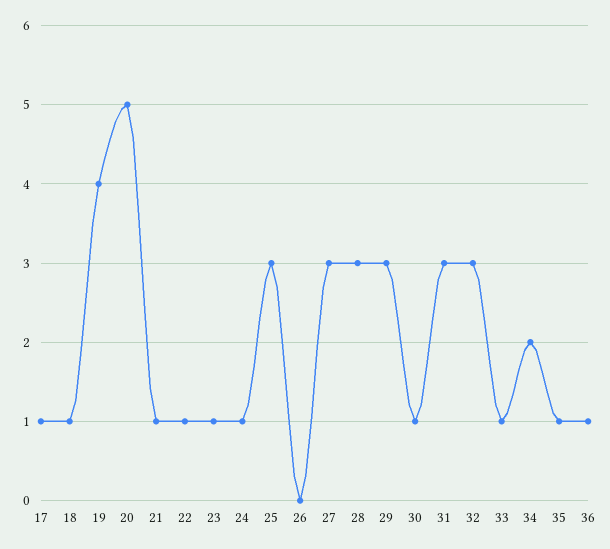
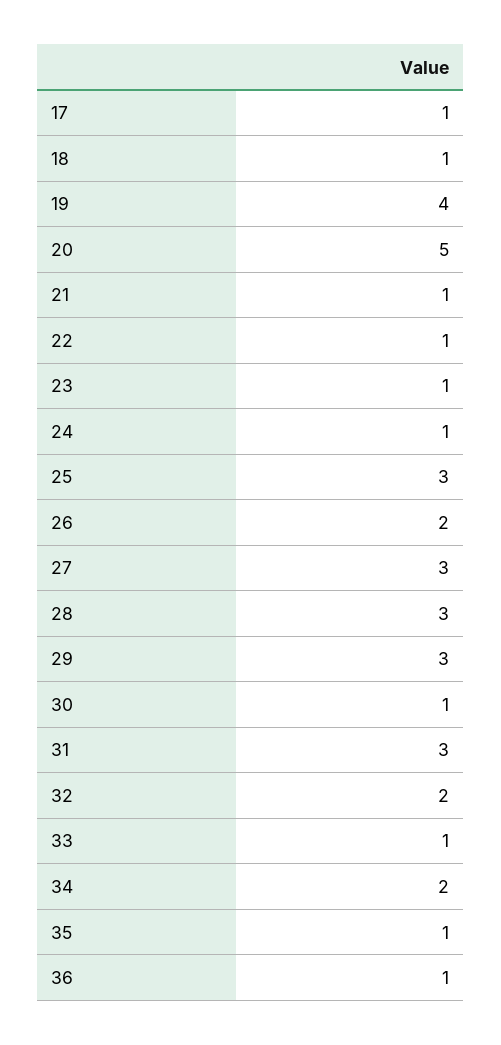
26: 0 -> 2
32: 3 -> 2

